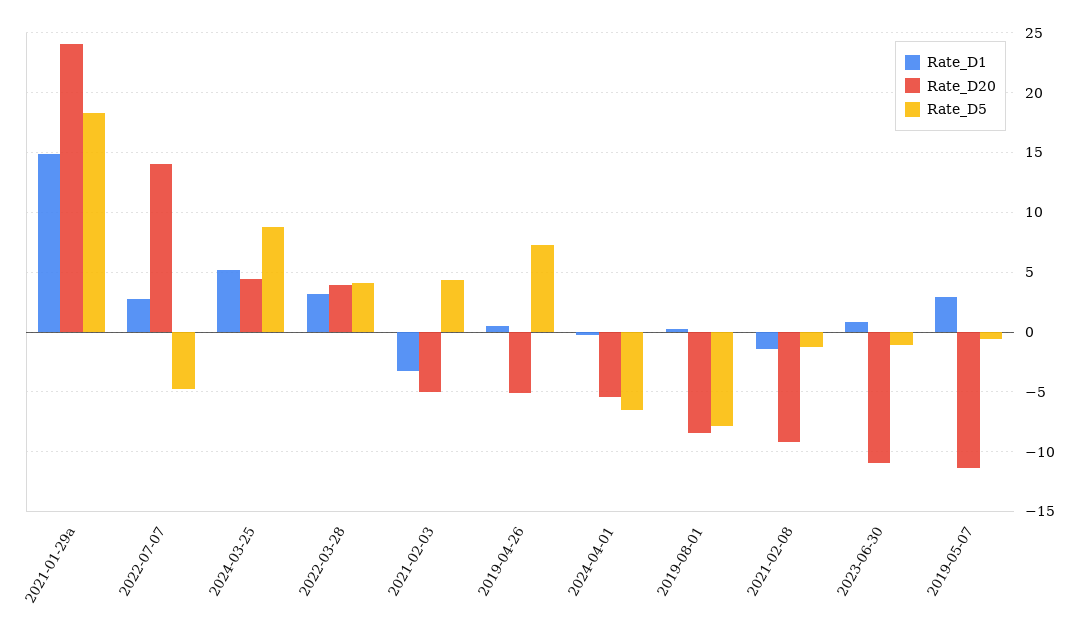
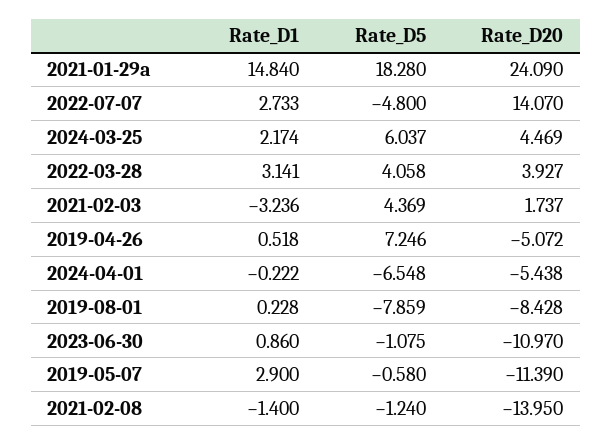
Rate_D1, 2024-03-25: 5 -> 2.174
Rate_D5, 2024-03-25: 9 -> 6.037
Rate_D20, 2021-02-03: -5 -> 1.737
Rate_D20, 2021-02-08: -9 -> -13.95

